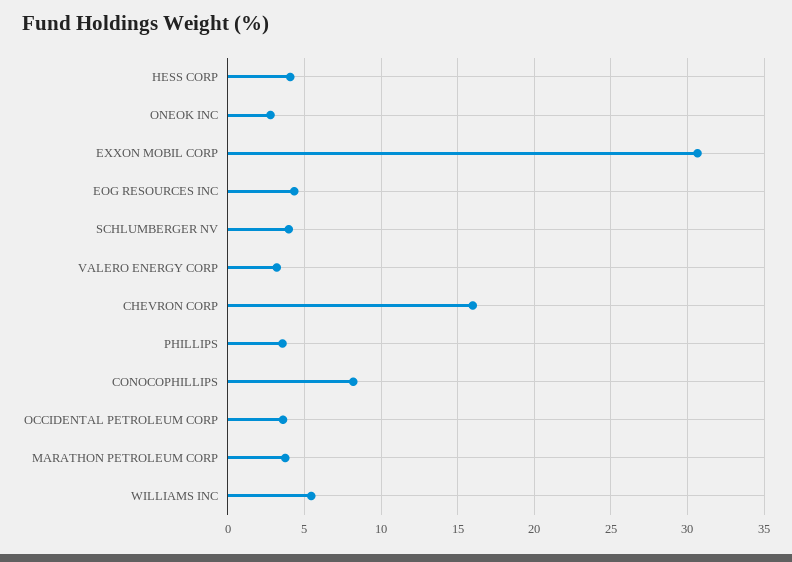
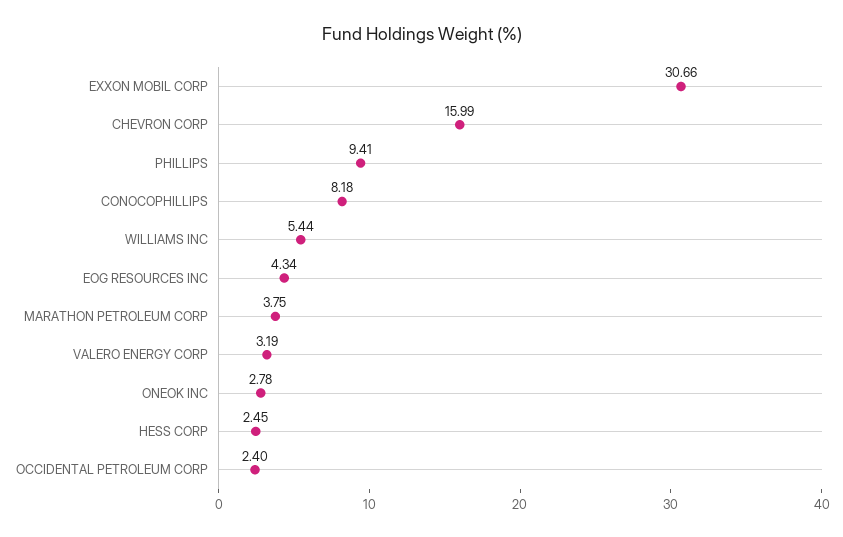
HESS CORP: 4 -> 2.45
SCHLUMBERGER NV: 4 -> none
PHILLIPS: 3.5 -> 9.41
OCCIDENTAL PETROLEUM CORP: 3.5 -> 2.4

